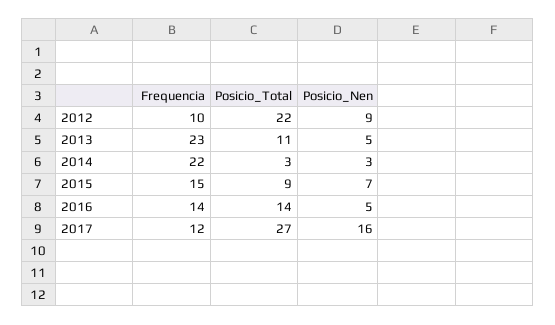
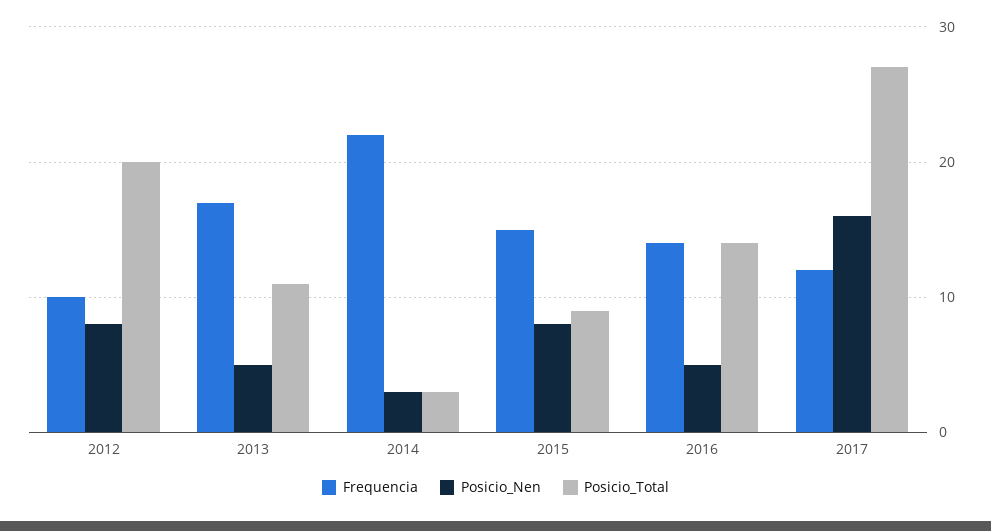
Posicio_Total, 2012: 22 -> 20
Posicio_Nen, 2012: 9 -> 8
Frequencia, 2013: 23 -> 17
Posicio_Nen, 2015: 7 -> 8

